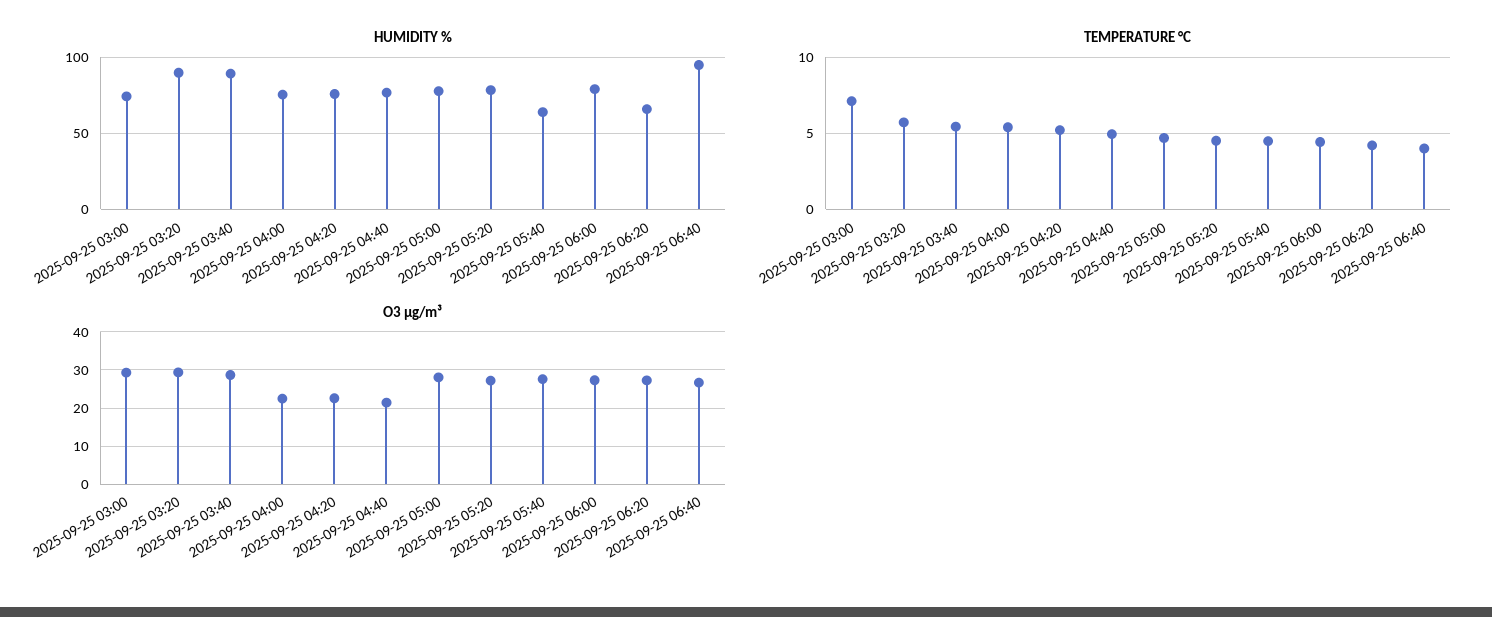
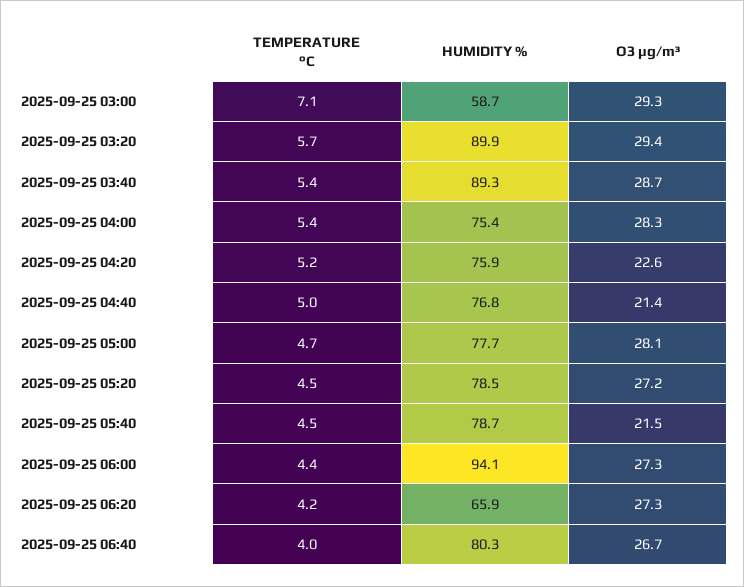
HUMIDITY %, 2025-09-25 03:00: 75 -> 58.7
HUMIDITY %, 2025-09-25 05:40: 65 -> 78.7
HUMIDITY %, 2025-09-25 06:00: 80 -> 94.1
HUMIDITY %, 2025-09-25 06:40: 95 -> 80.3
O3 µg/m³, 2025-09-25 04:00: 22 -> 28.3
O3 µg/m³, 2025-09-25 05:40: 28 -> 21.5

